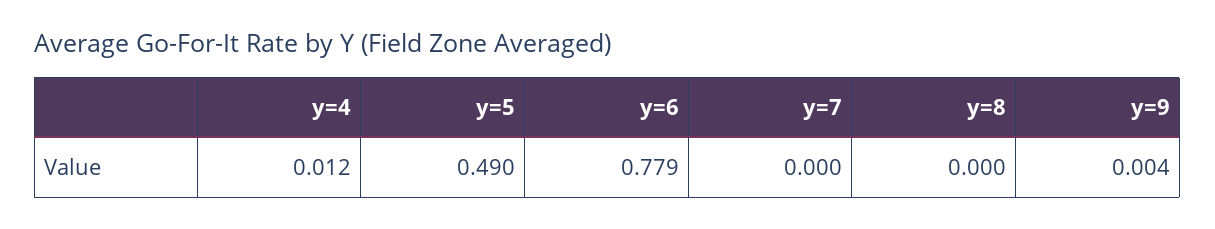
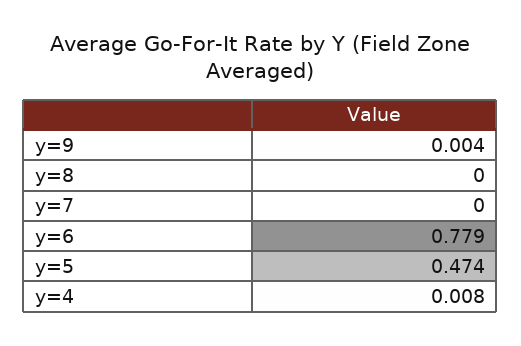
y=4: 0.012 -> 0.008
y=5: 0.49 -> 0.474

